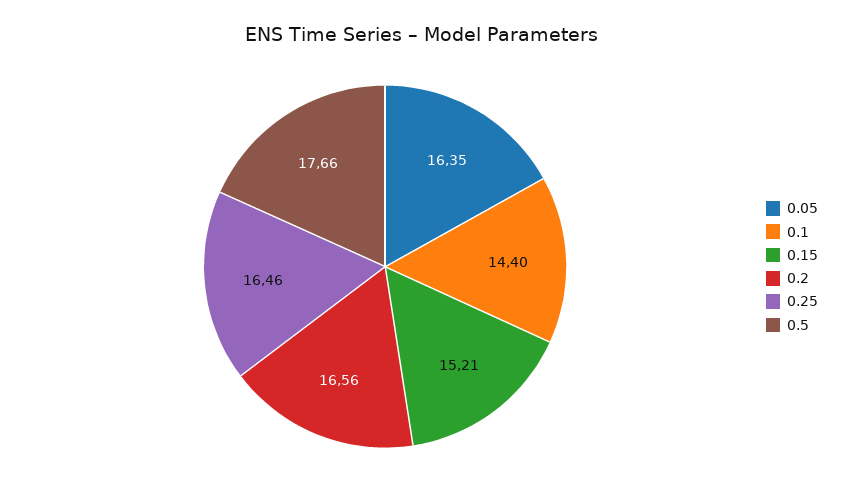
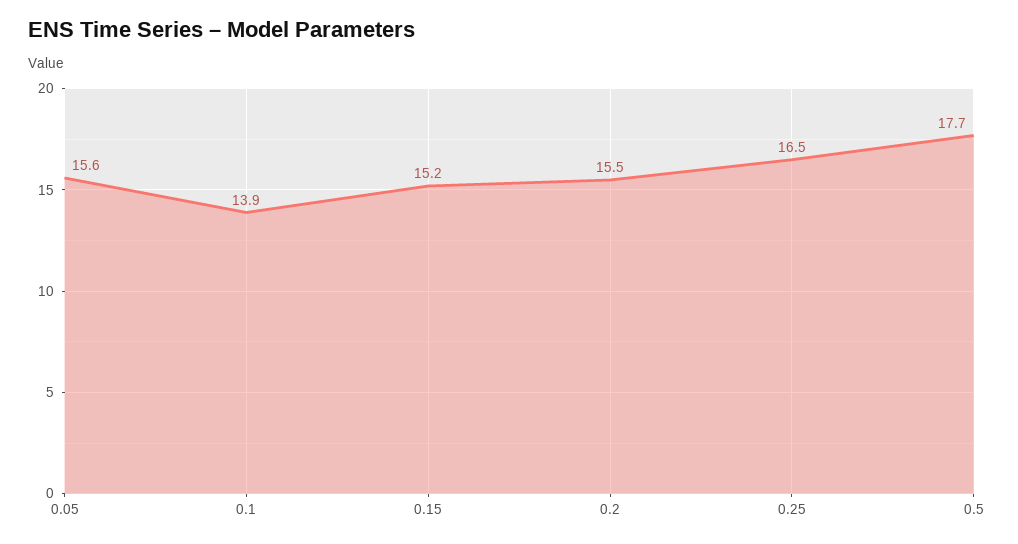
0.05: 16.35 -> 15.6
0.1: 14.4 -> 13.9
0.2: 16.56 -> 15.5

